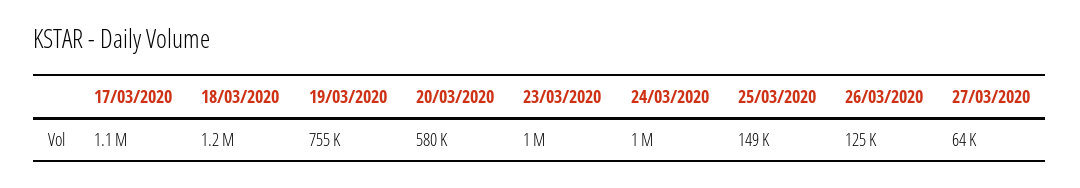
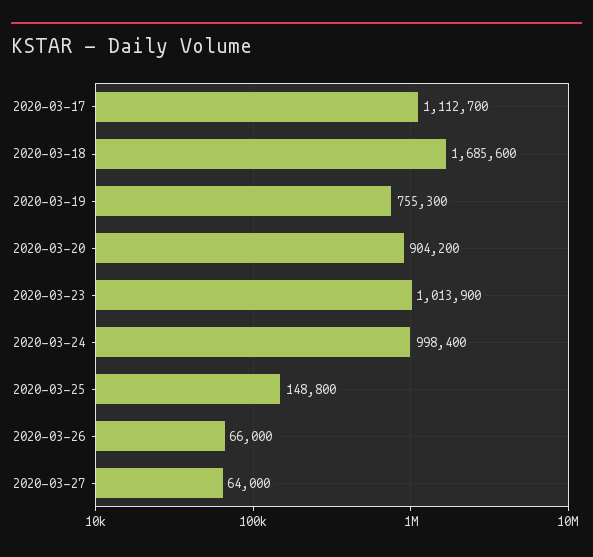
18/03/2020: 1200000 -> 1685600
20/03/2020: 580000 -> 904200
26/03/2020: 125000 -> 66000

